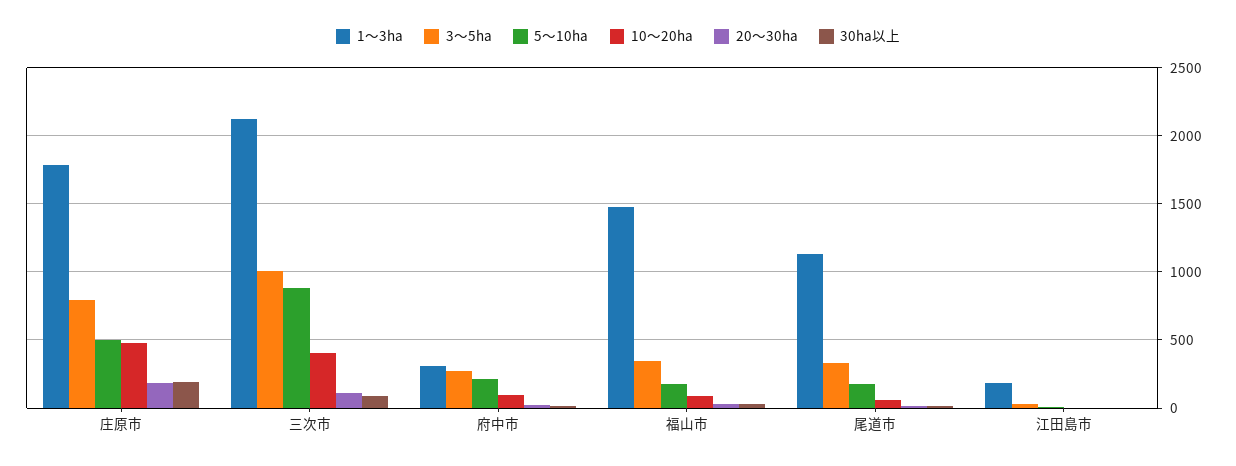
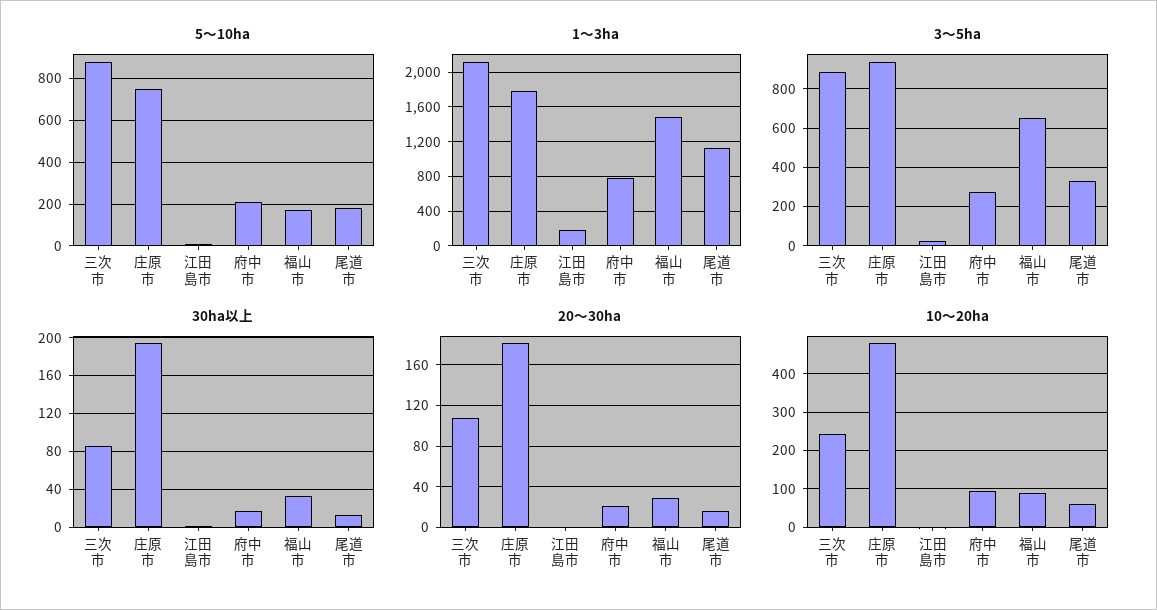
3～5ha, 庄原市: 800 -> 950
5～10ha, 庄原市: 500 -> 750
3～5ha, 三次市: 1000 -> 900
10～20ha, 三次市: 400 -> 240
1～3ha, 府中市: 300 -> 800
3～5ha, 福山市: 350 -> 650

